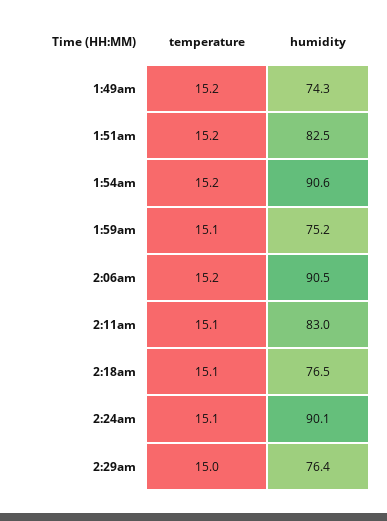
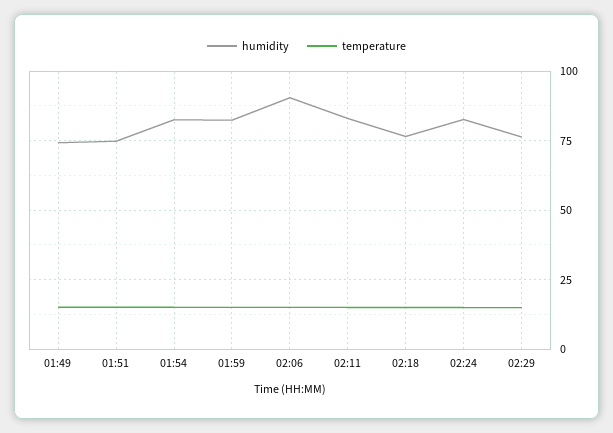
humidity, 1:51am: 82.5 -> 75
humidity, 1:54am: 90.6 -> 82.5
humidity, 1:59am: 75.2 -> 82.5
humidity, 2:24am: 90.1 -> 82.5

